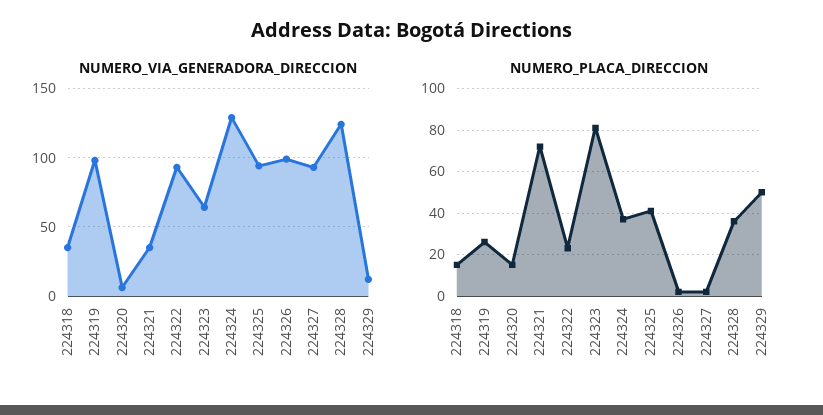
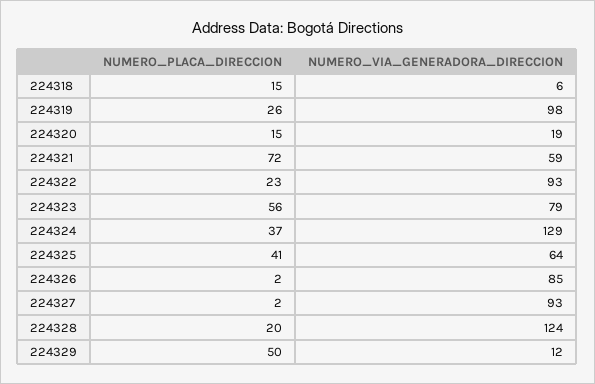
NUMERO_VIA_GENERADORA_DIRECCION, 224318: 35 -> 6
NUMERO_VIA_GENERADORA_DIRECCION, 224320: 5 -> 19
NUMERO_VIA_GENERADORA_DIRECCION, 224321: 35 -> 59
NUMERO_VIA_GENERADORA_DIRECCION, 224323: 65 -> 79
NUMERO_VIA_GENERADORA_DIRECCION, 224325: 95 -> 64
NUMERO_VIA_GENERADORA_DIRECCION, 224326: 100 -> 85
NUMERO_PLACA_DIRECCION, 224323: 80 -> 56
NUMERO_PLACA_DIRECCION, 224328: 35 -> 20

